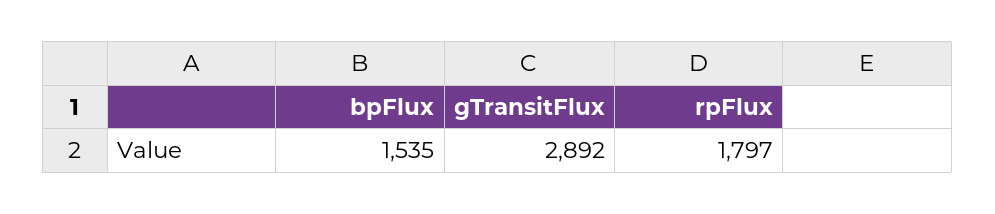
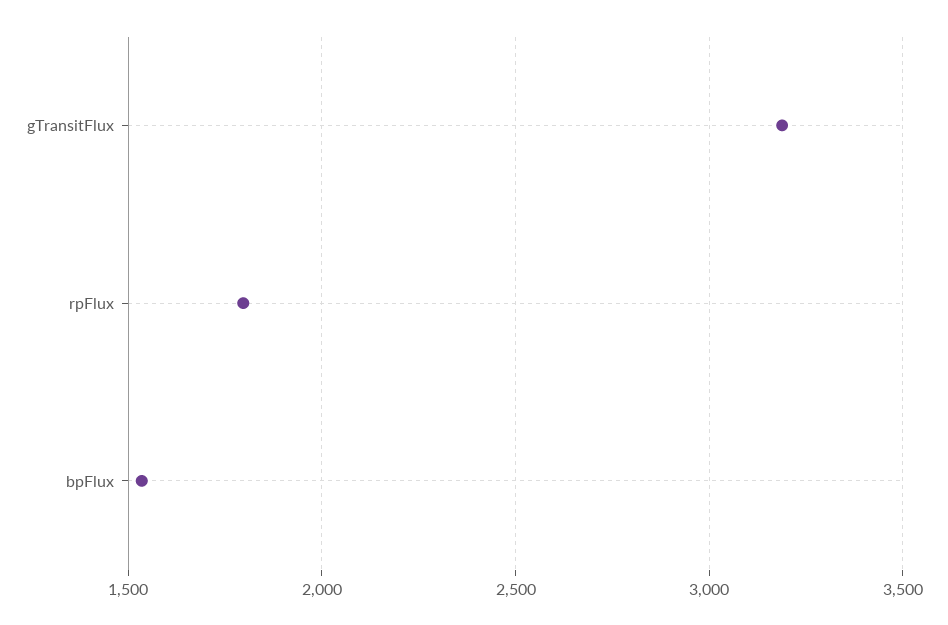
gTransitFlux: 2892 -> 3200

